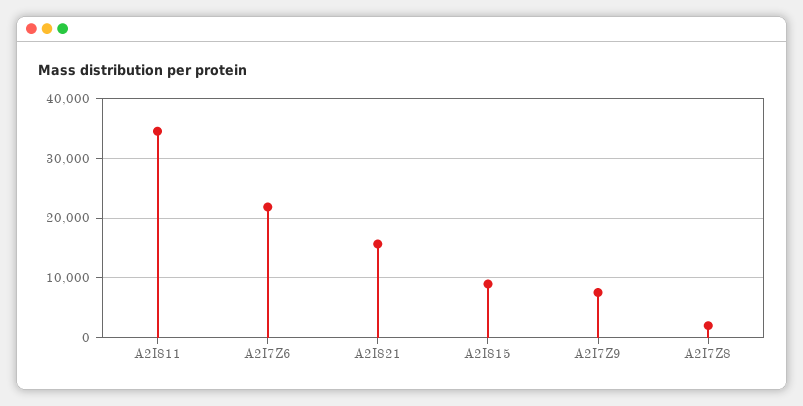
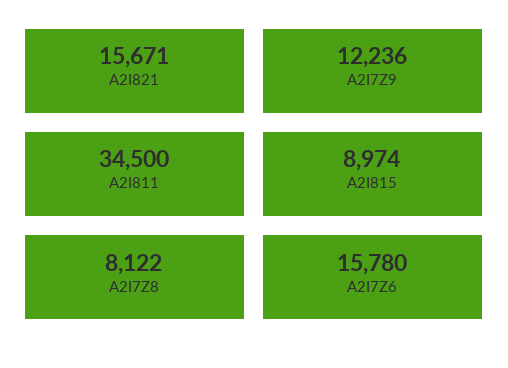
A2I7Z6: 22000 -> 15780
A2I7Z9: 8000 -> 12236
A2I7Z8: 2000 -> 8122

